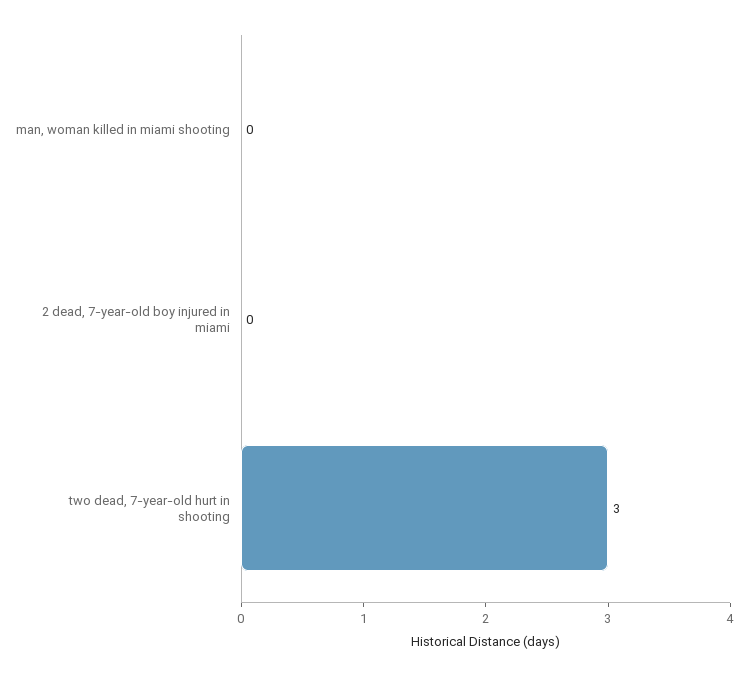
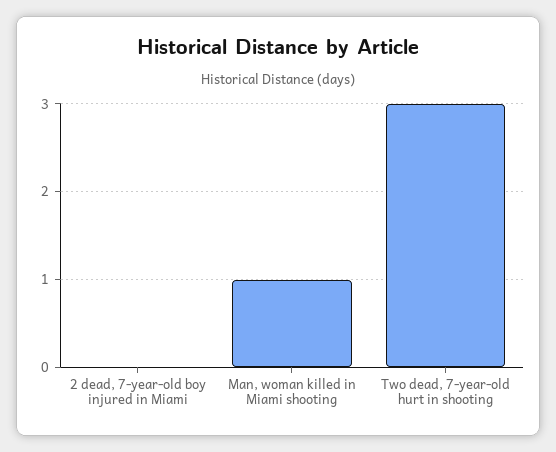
man, woman killed in miami shooting: 0 -> 1

